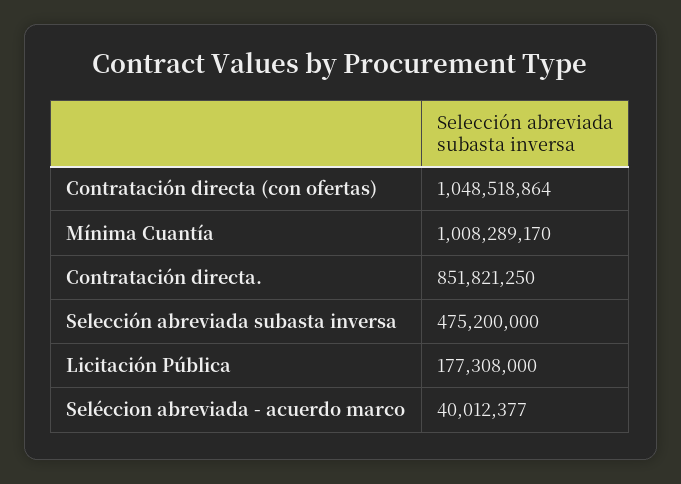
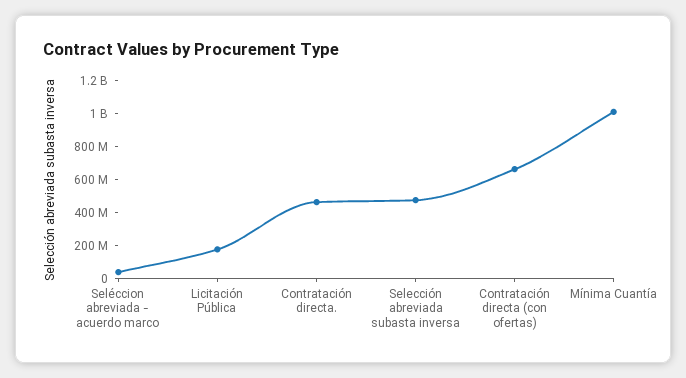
Contratación directa (con ofertas): 1048518864 -> 650000000
Contratación directa.: 851821250 -> 450000000

